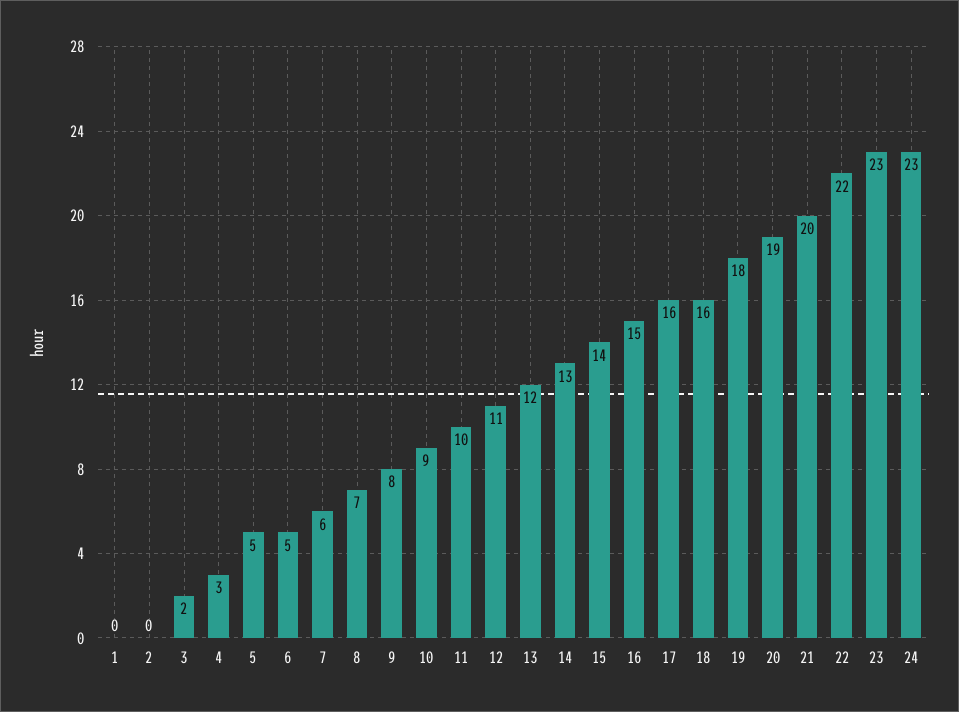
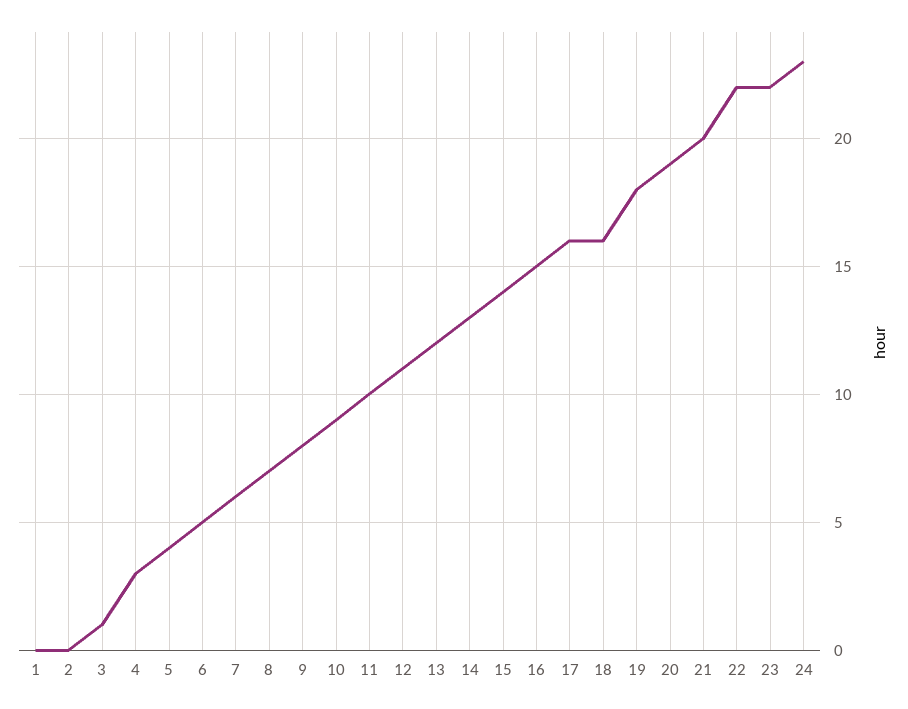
3: 2 -> 1
5: 5 -> 4
23: 23 -> 22

